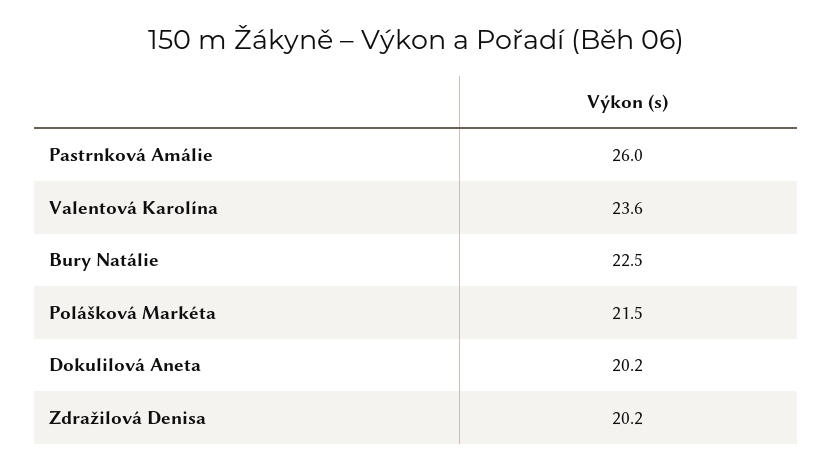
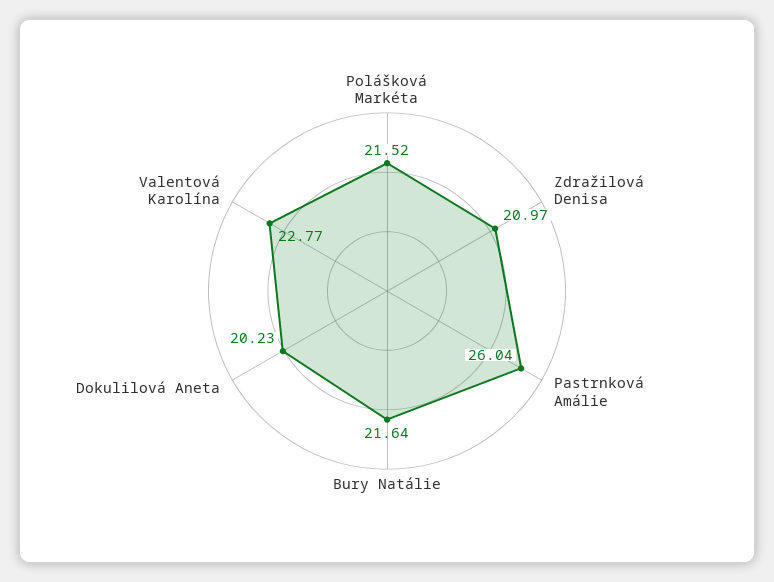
Valentová Karolína: 23.6 -> 22.77
Bury Natálie: 22.5 -> 21.64
Zdražilová Denisa: 20.2 -> 20.97

